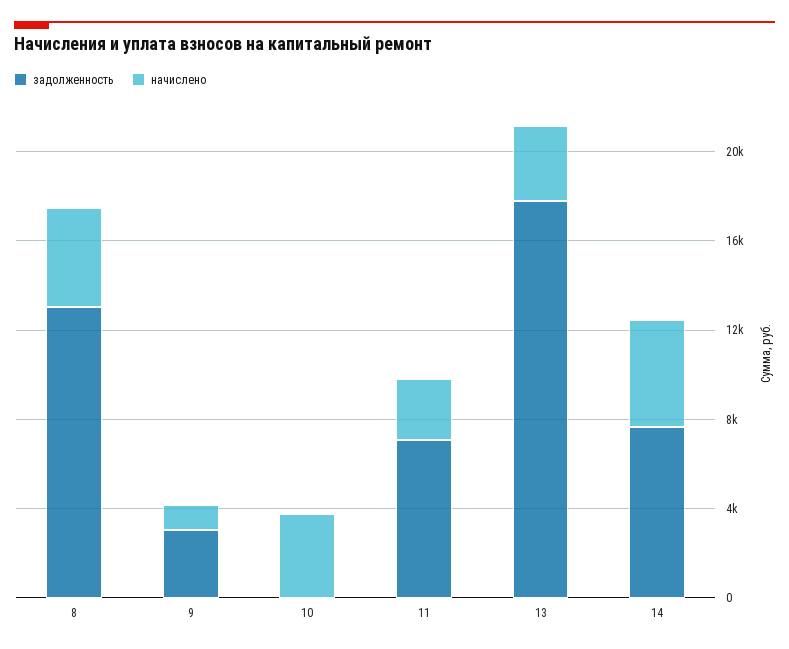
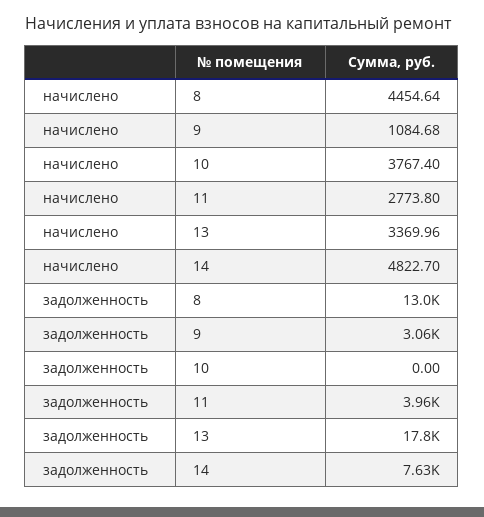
задолженность, 11: 7000 -> 3960

